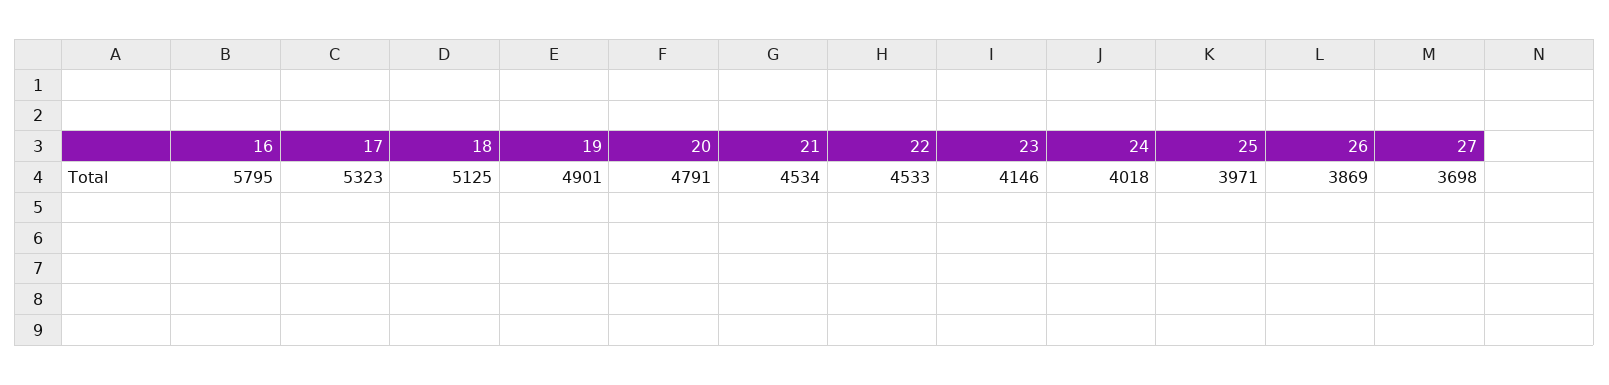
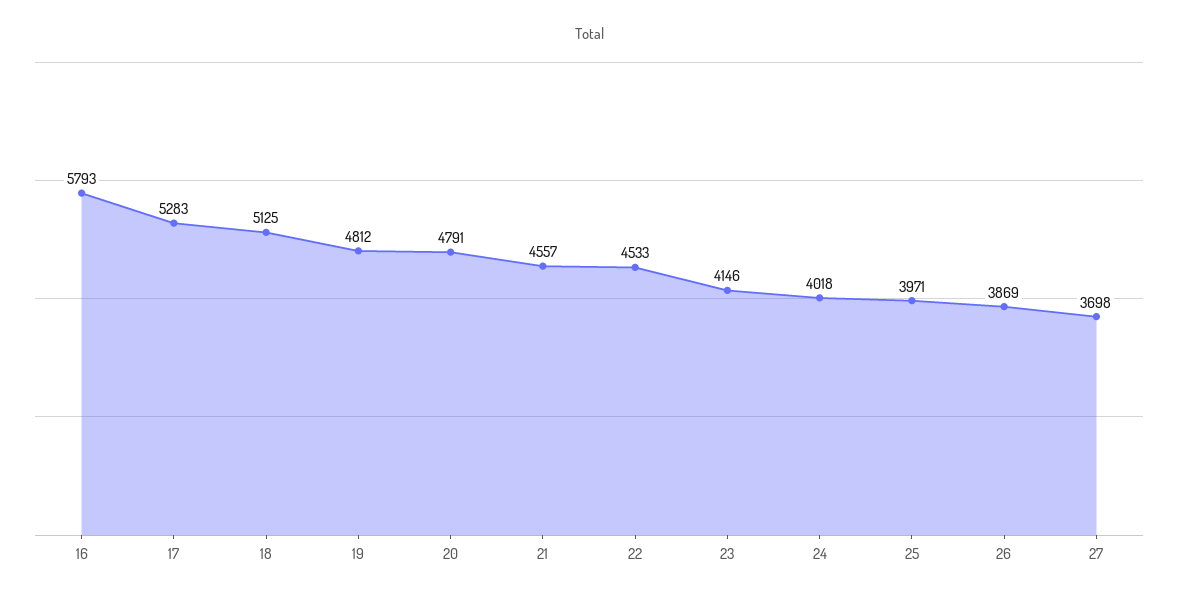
16: 5795 -> 5793
17: 5323 -> 5283
19: 4901 -> 4812
21: 4534 -> 4557

